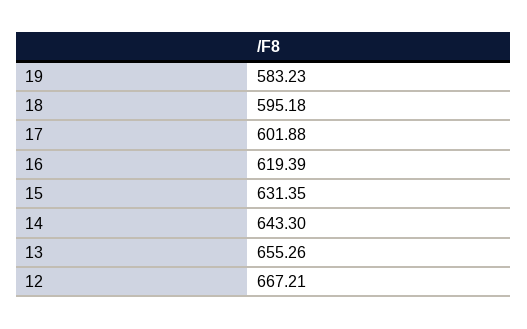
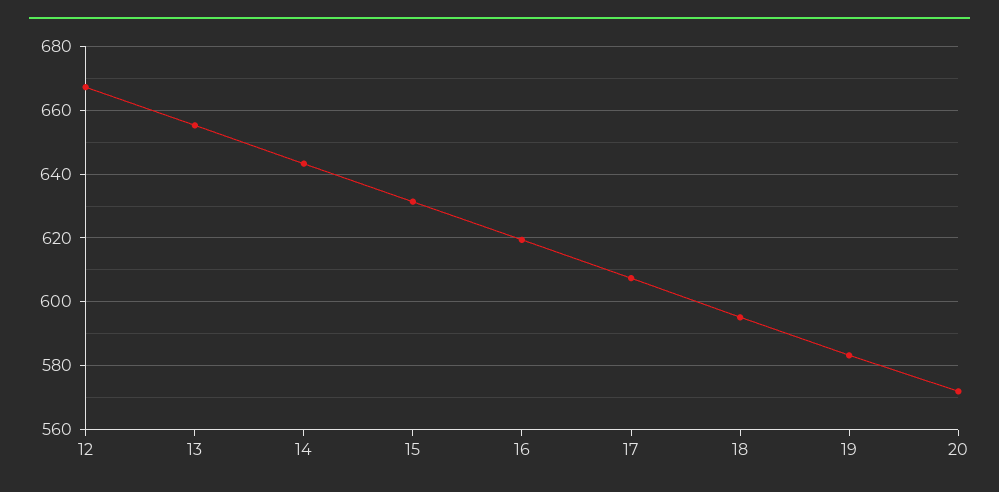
17: 601.88 -> 608
20: none -> 572

